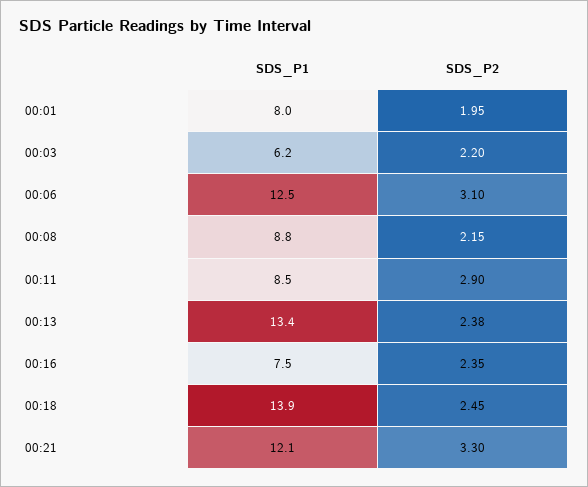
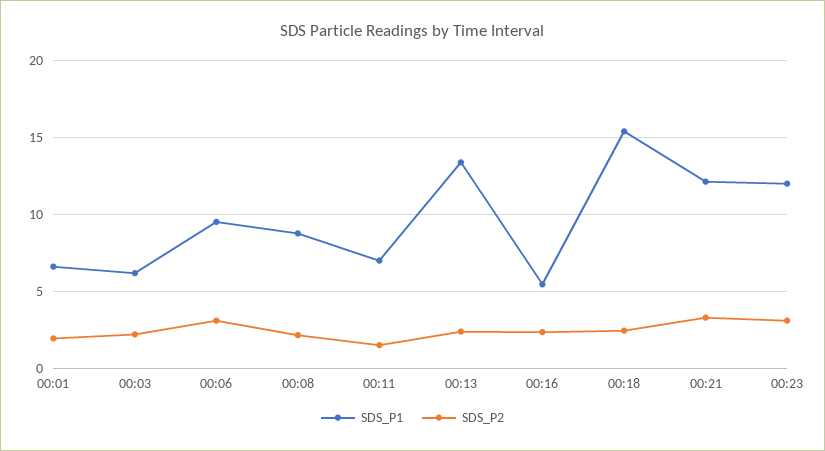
SDS_P1, 00:01: 8 -> 6.5
SDS_P1, 00:06: 12.5 -> 9.5
SDS_P1, 00:11: 8.5 -> 7
SDS_P2, 00:11: 2.9 -> 1.5
SDS_P1, 00:16: 7.5 -> 5.5
SDS_P1, 00:18: 13.9 -> 15.5
SDS_P1, 00:23: none -> 12
SDS_P2, 00:23: none -> 3

